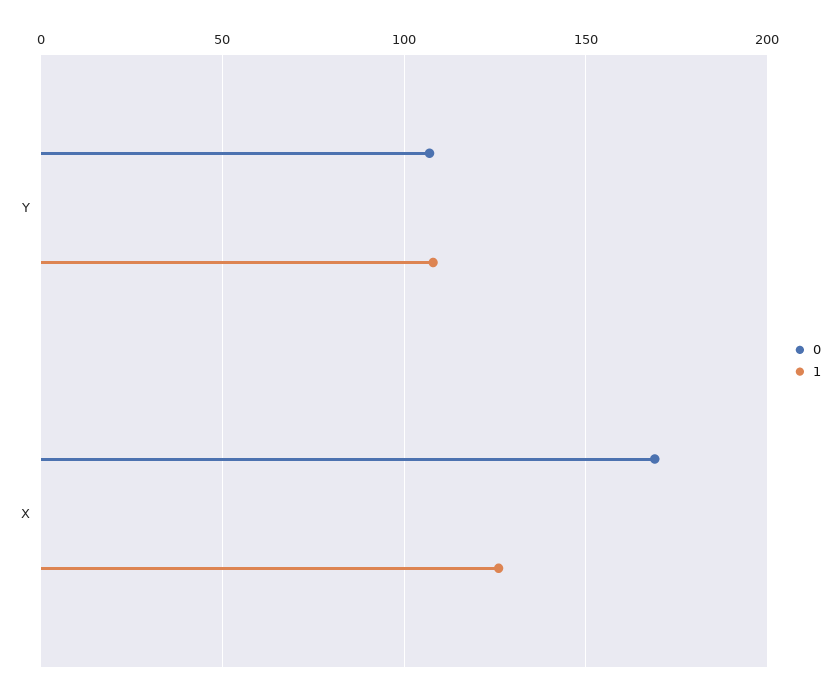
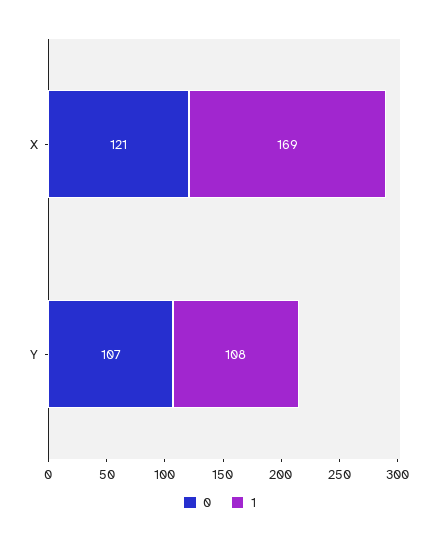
0, X: 170 -> 121
1, X: 125 -> 169

